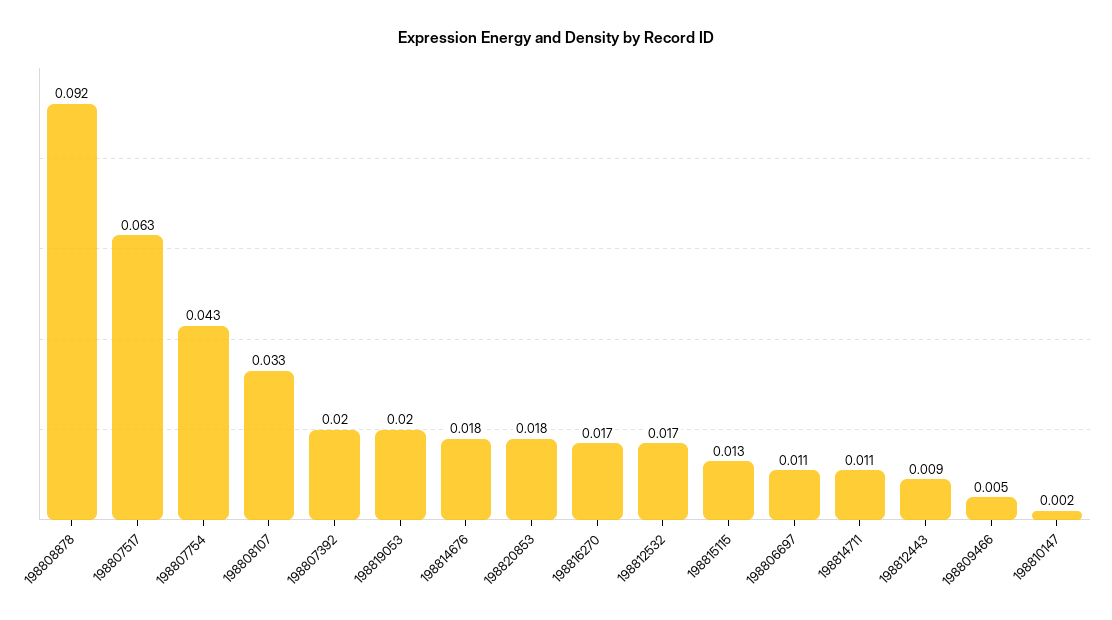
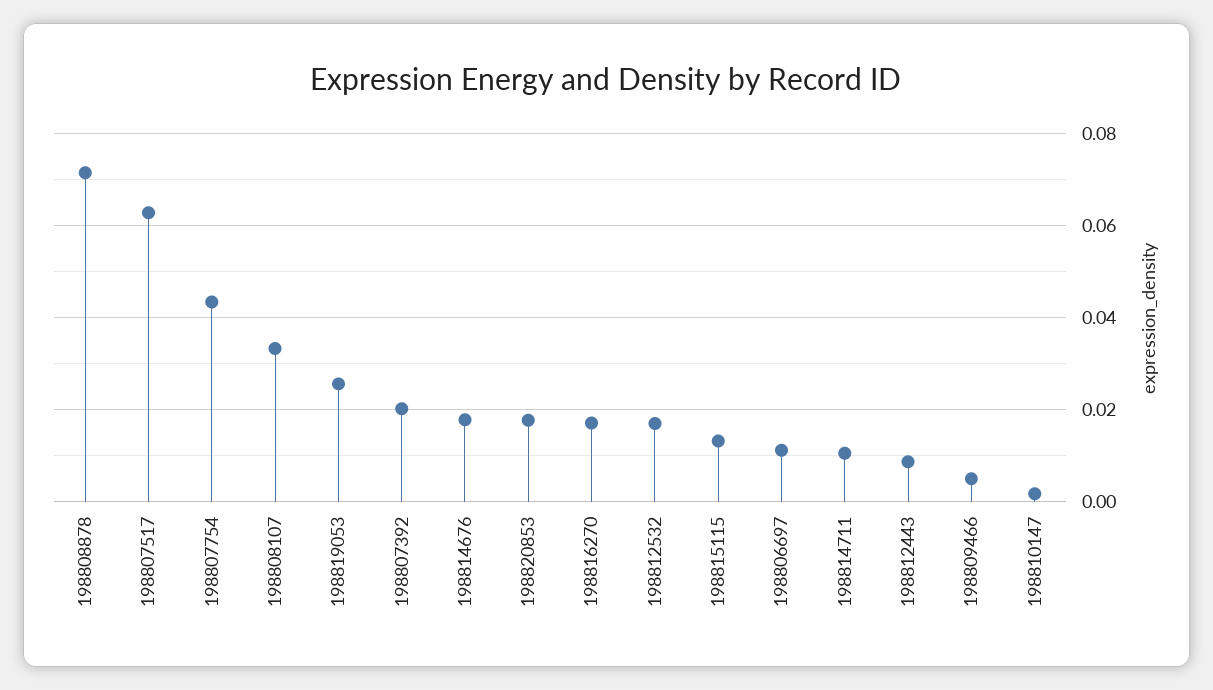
198808878: 0.092 -> 0.072
198819053: 0.02 -> 0.026

